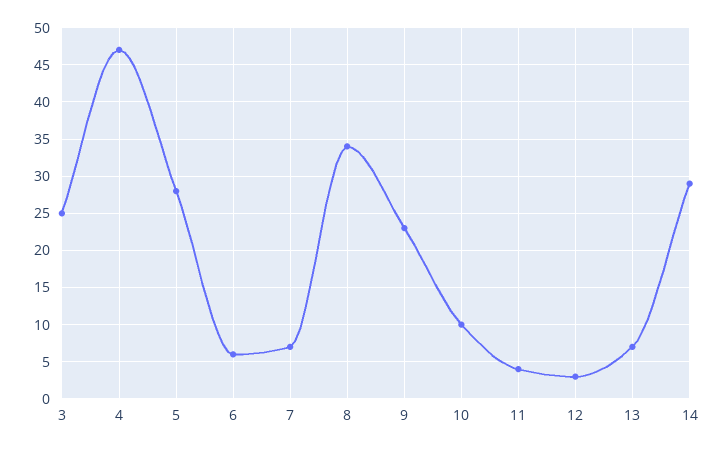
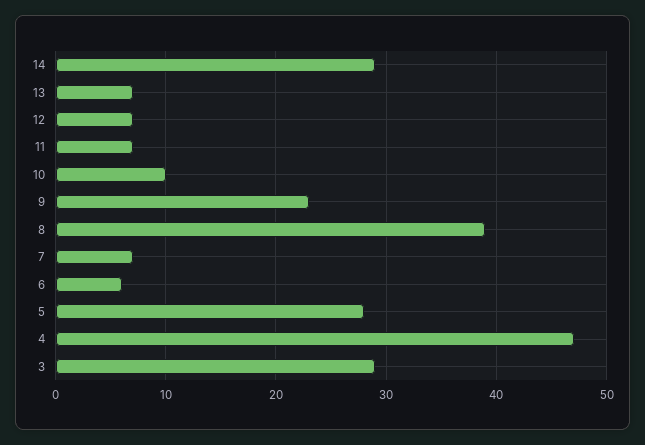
3: 25 -> 29
8: 34 -> 39
11: 4 -> 7
12: 3 -> 7

